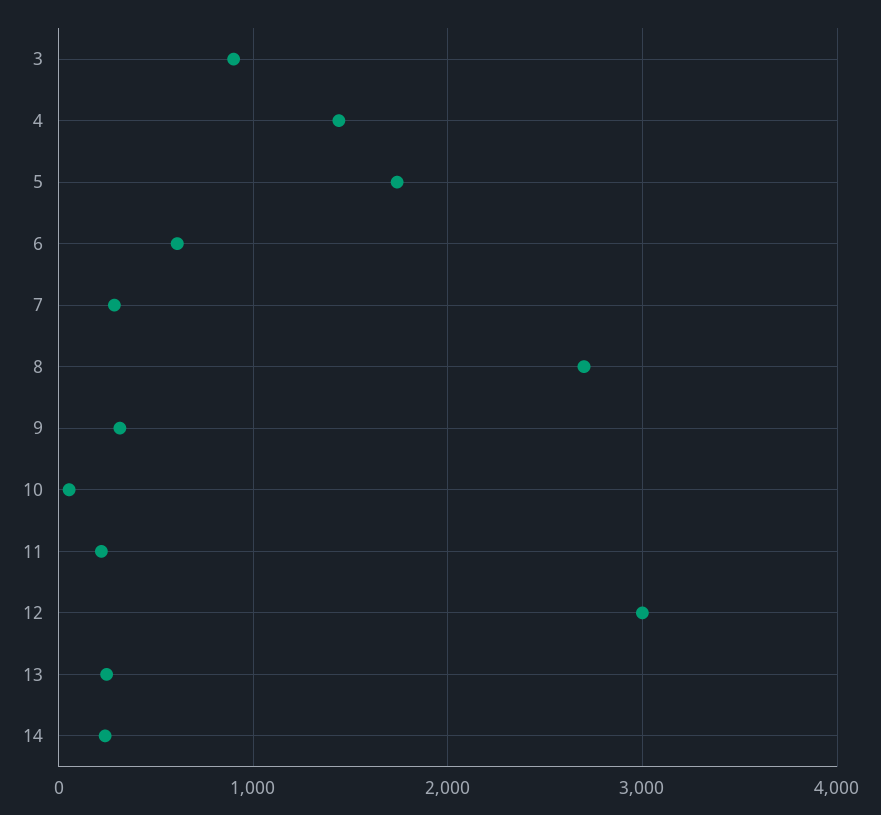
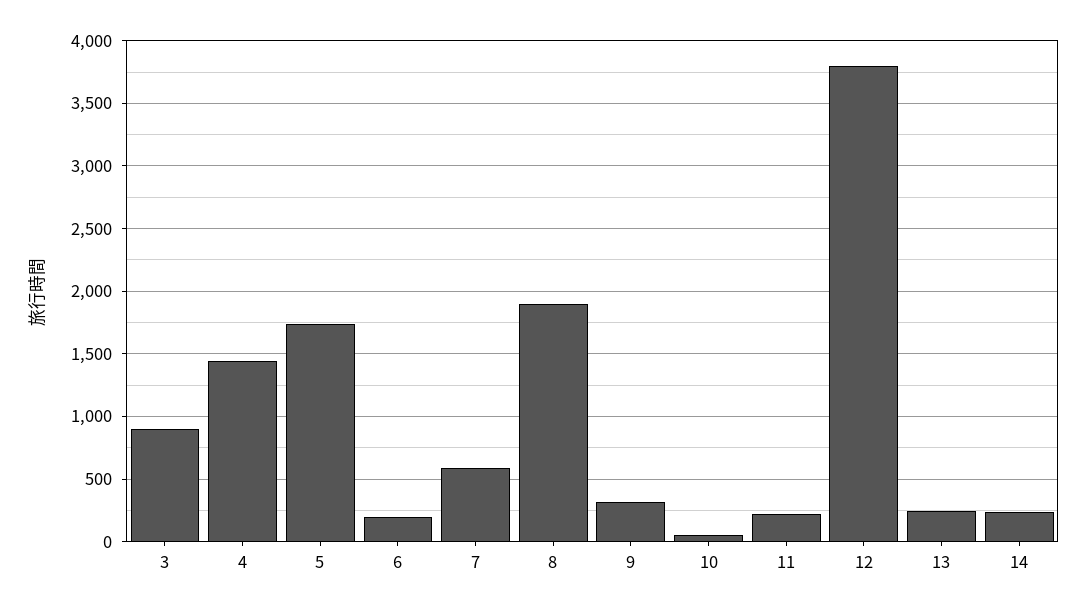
6: 600 -> 200
7: 300 -> 600
8: 2700 -> 1900
12: 3000 -> 3800

